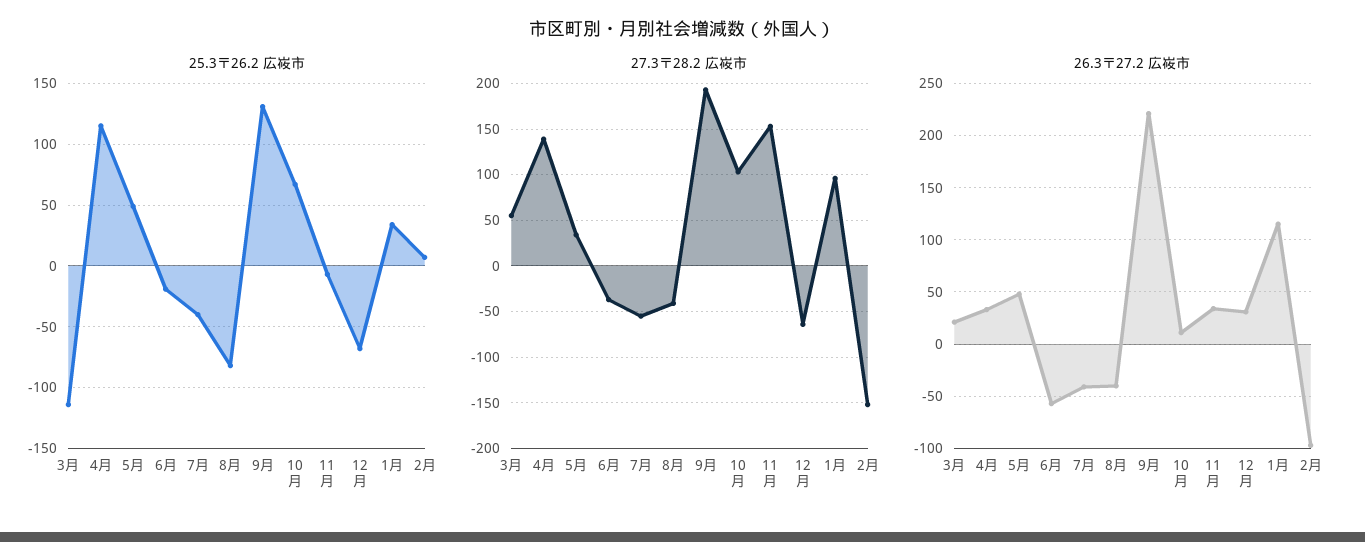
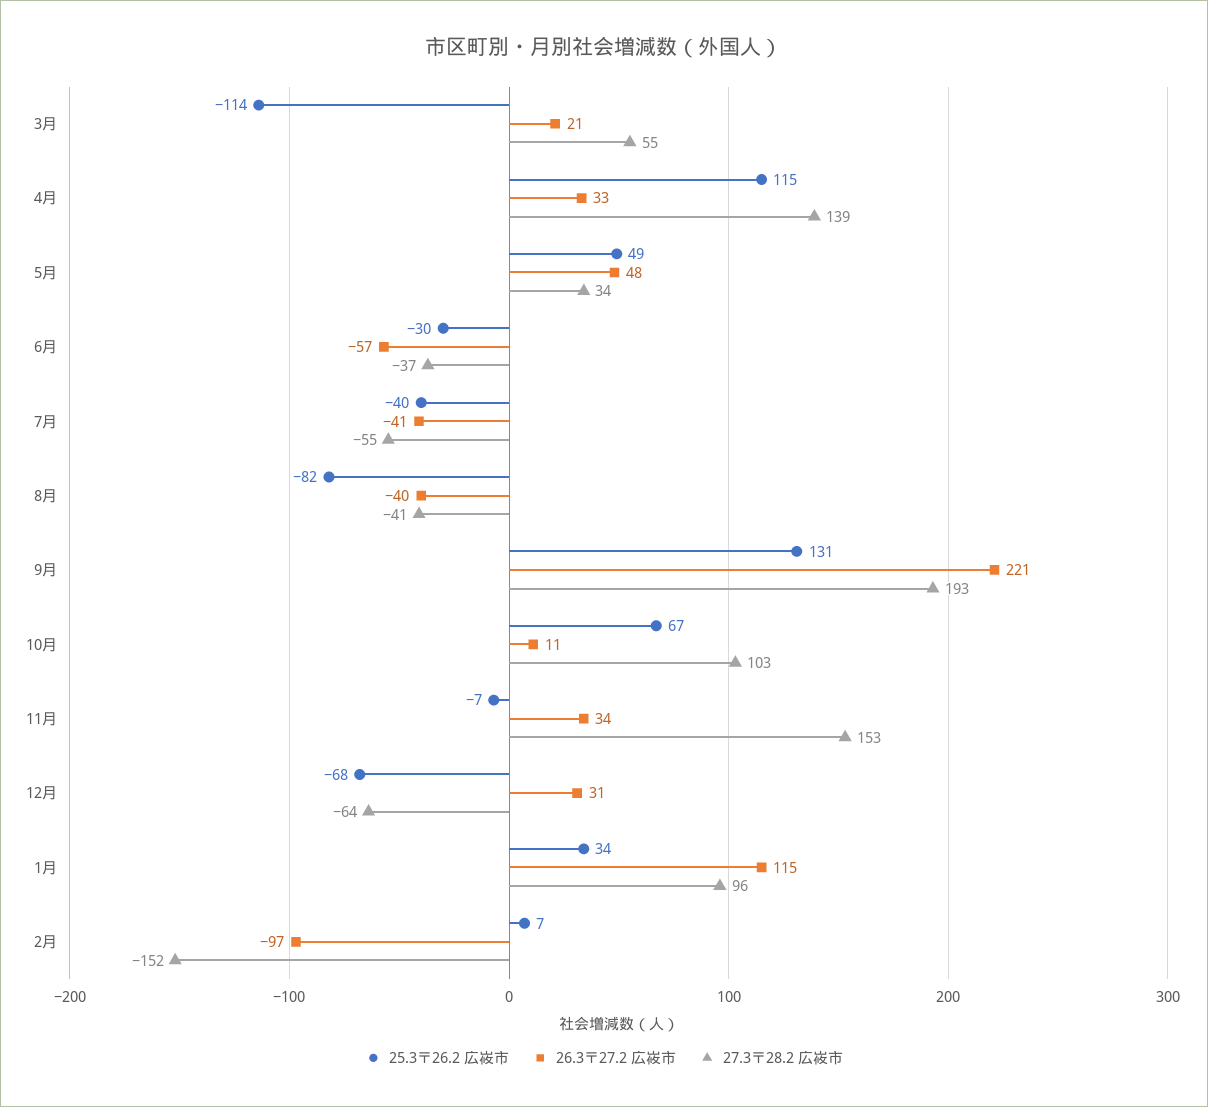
25.3〒26.2 広峳市, 6月: -20 -> -30

